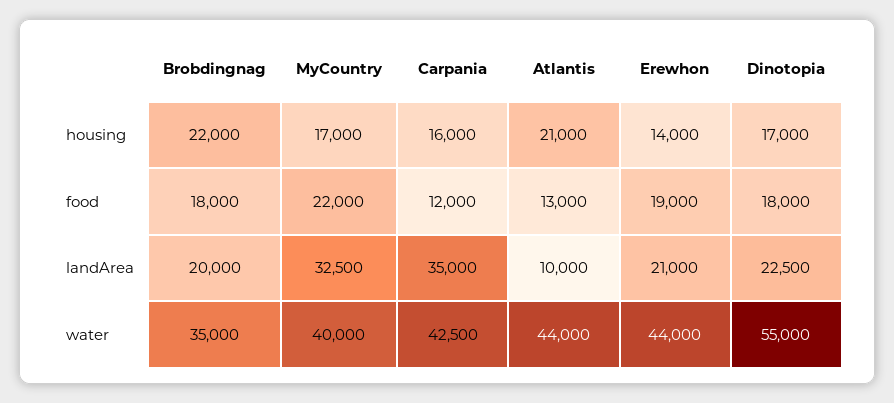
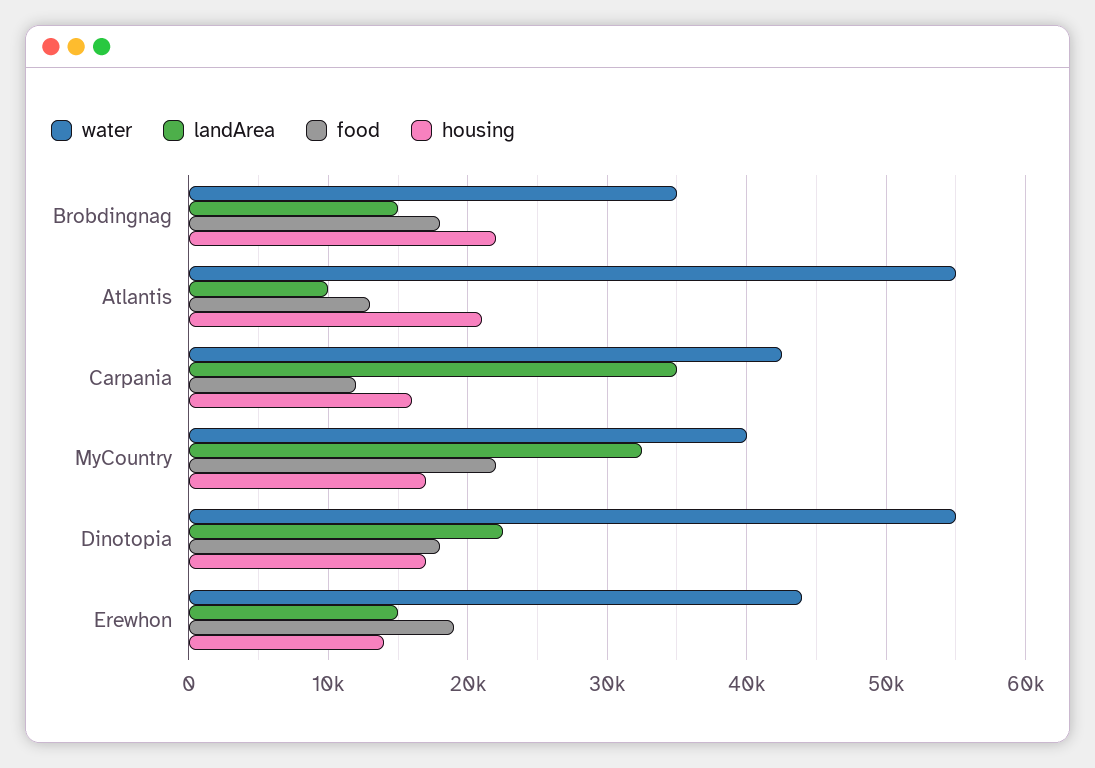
landArea, Brobdingnag: 20000 -> 15000
landArea, Erewhon: 21000 -> 15000
water, Atlantis: 44000 -> 55000

